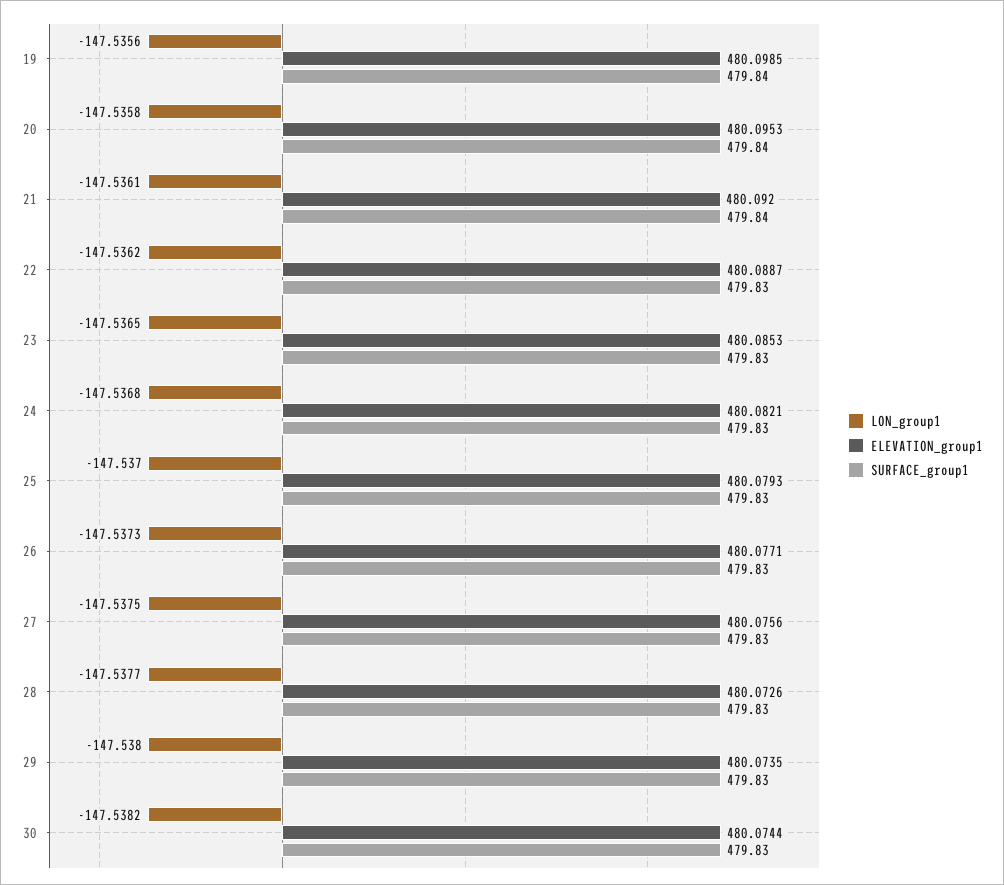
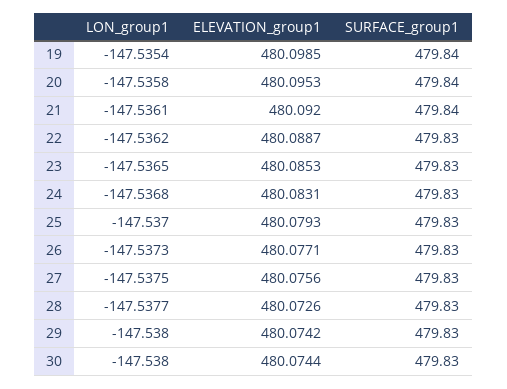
LON_group1, 19: -147.5356 -> -147.5354
ELEVATION_group1, 24: 480.0821 -> 480.0831
ELEVATION_group1, 29: 480.0735 -> 480.0742
LON_group1, 30: -147.5382 -> -147.538

